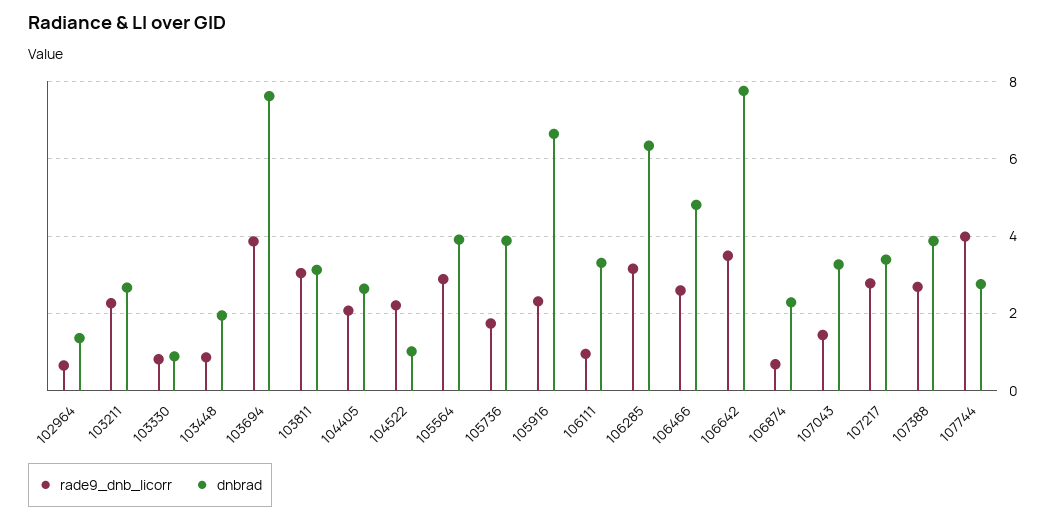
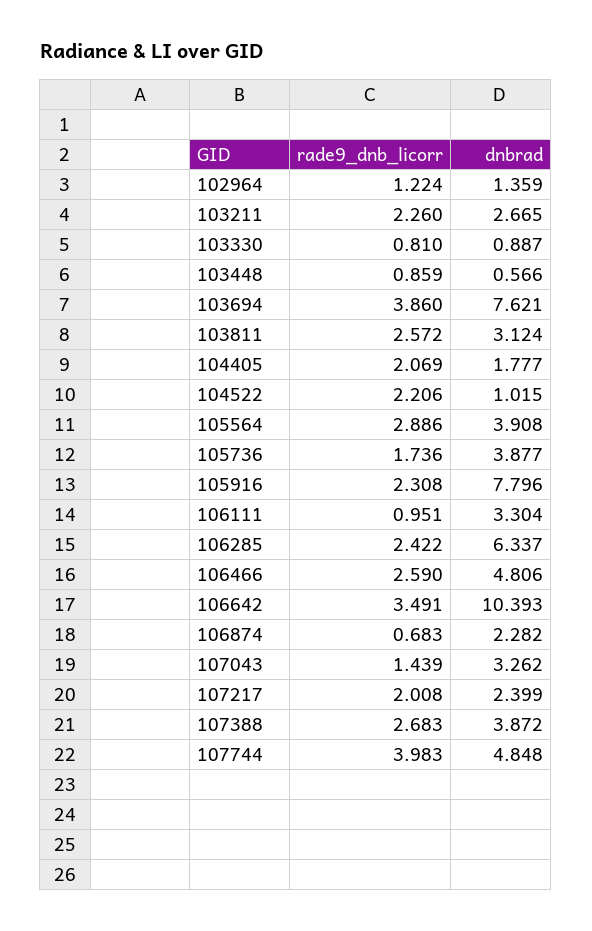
rade9_dnb_licorr, 102964: 0.6 -> 1.224
dnbrad, 103448: 2 -> 0.566
rade9_dnb_licorr, 103811: 3 -> 2.572
dnbrad, 104405: 2.6 -> 1.777
dnbrad, 105916: 6.6 -> 7.796
rade9_dnb_licorr, 106285: 3.2 -> 2.422
dnbrad, 106642: 7.8 -> 10.393
rade9_dnb_licorr, 107217: 2.8 -> 2.008
dnbrad, 107217: 3.4 -> 2.399
dnbrad, 107744: 2.8 -> 4.848

